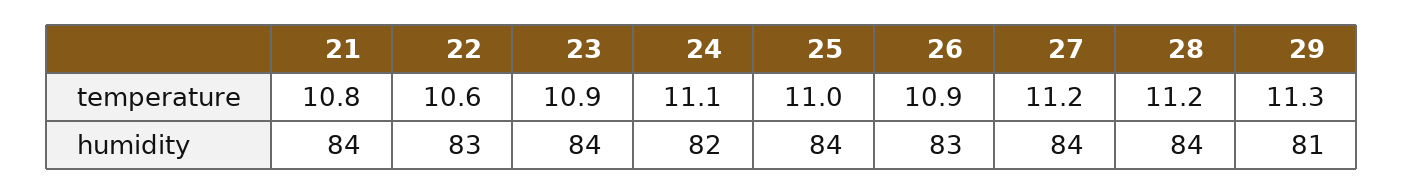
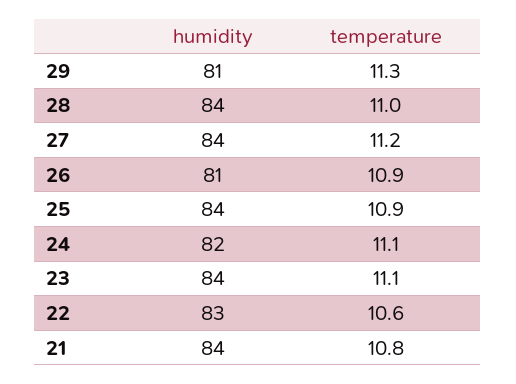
23, temperature: 10.9 -> 11.1
25, temperature: 11 -> 10.9
28, temperature: 11.2 -> 11
26, humidity: 83 -> 81

